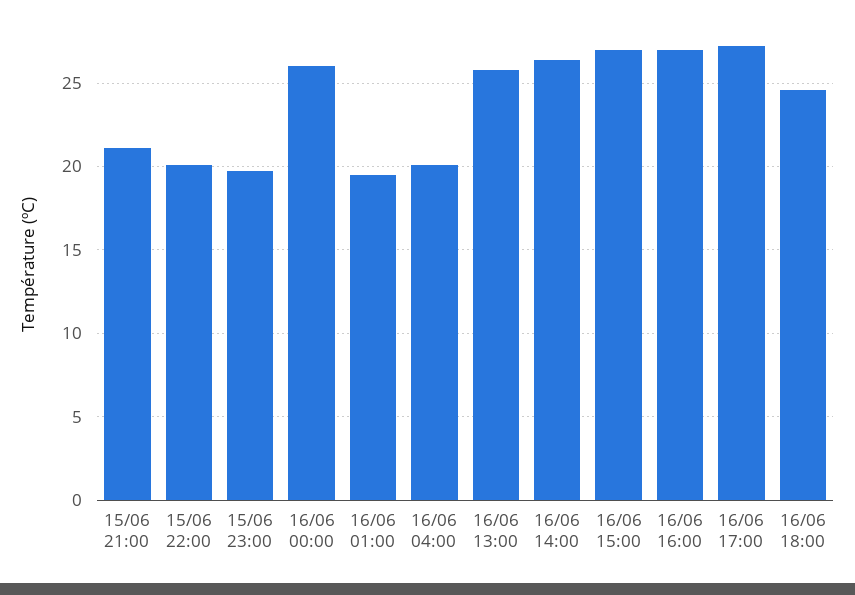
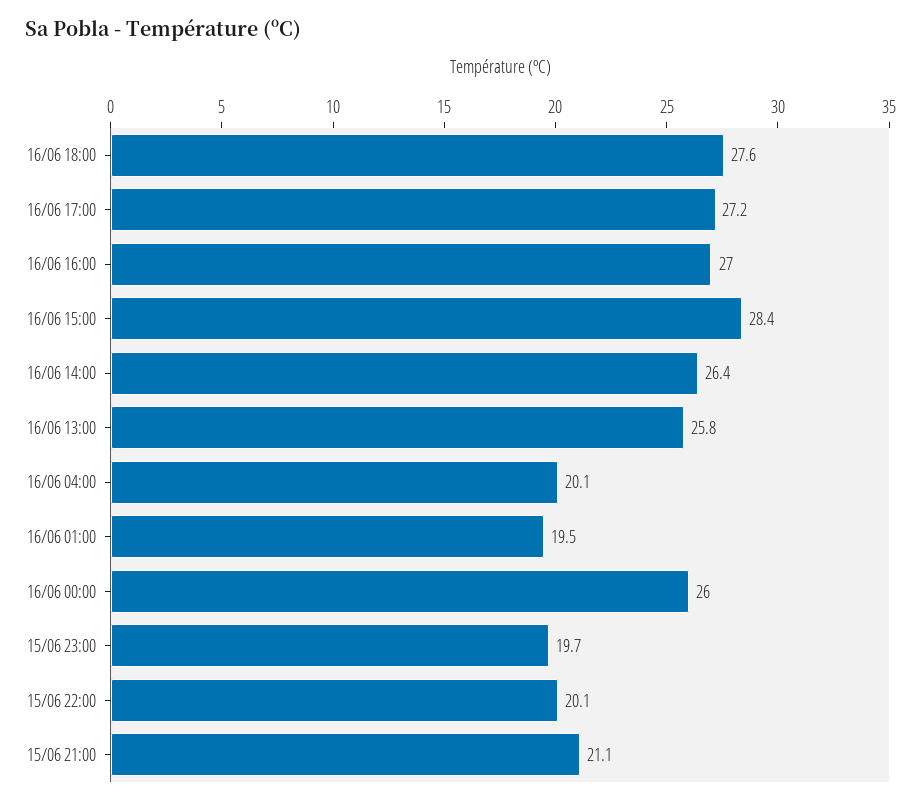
16/06 15:00: 27 -> 28.4
16/06 18:00: 24.5 -> 27.6

